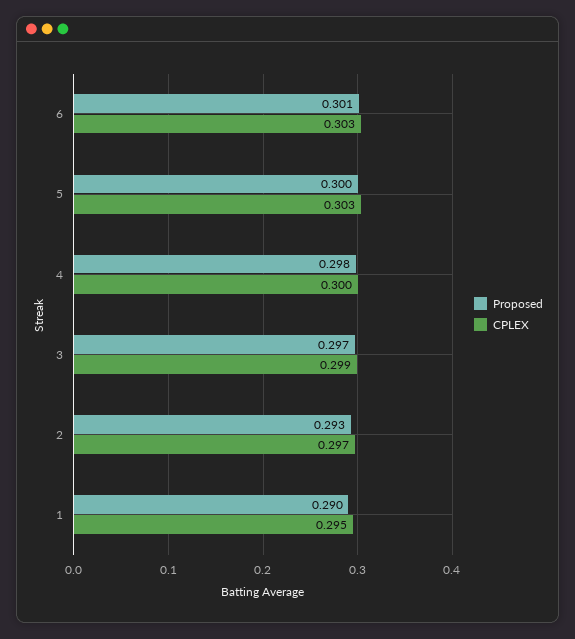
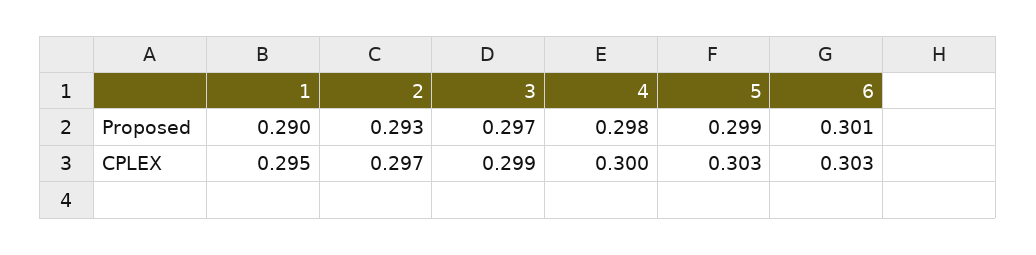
Proposed, 5: 0.3 -> 0.299

